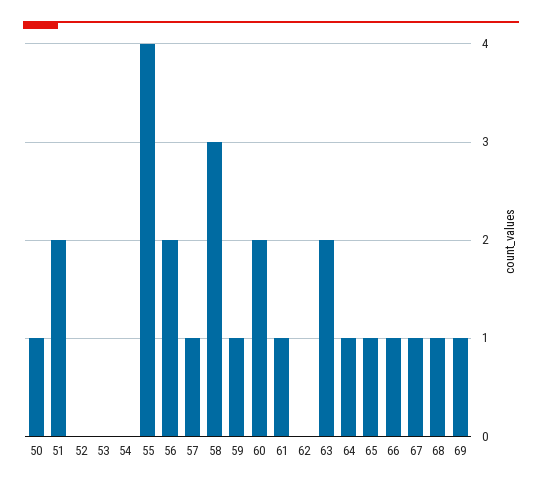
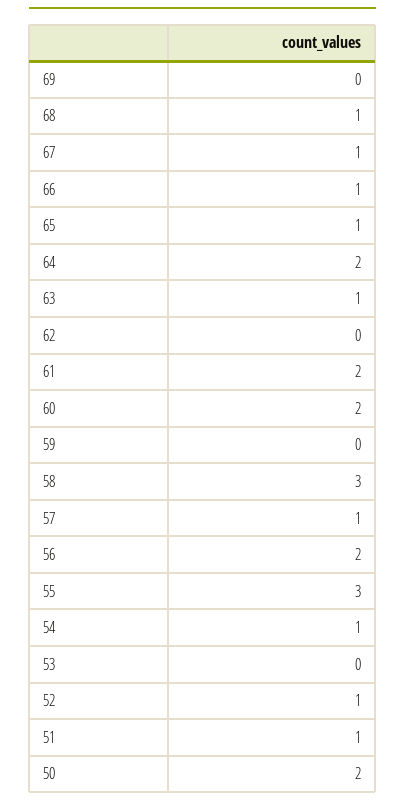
50: 1 -> 2
51: 2 -> 1
52: 0 -> 1
54: 0 -> 1
55: 4 -> 3
59: 1 -> 0
61: 1 -> 2
63: 2 -> 1
64: 1 -> 2
69: 1 -> 0

